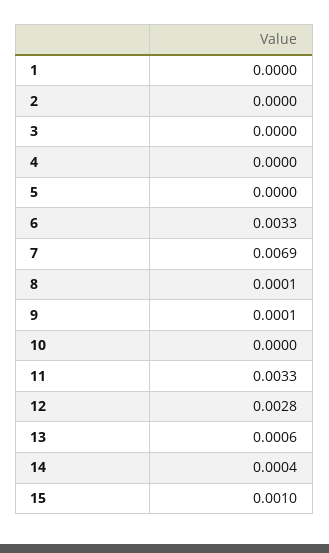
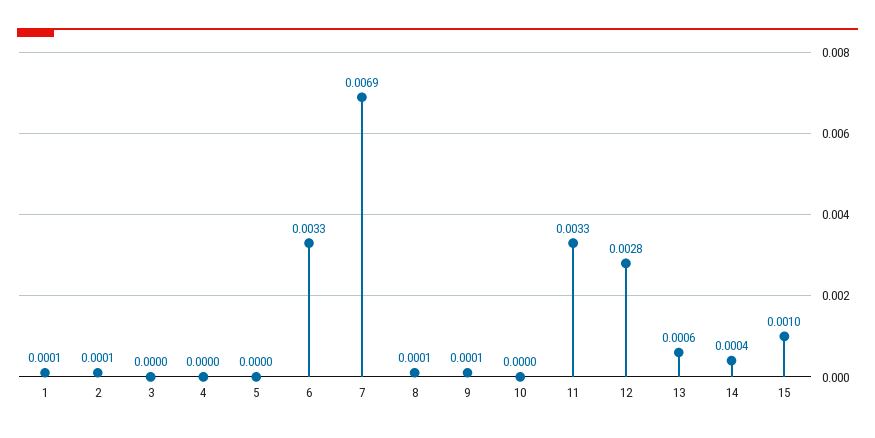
1: 0 -> 0.0001
2: 0 -> 0.0001

